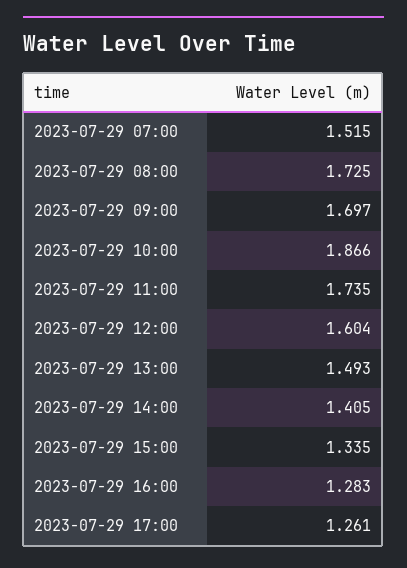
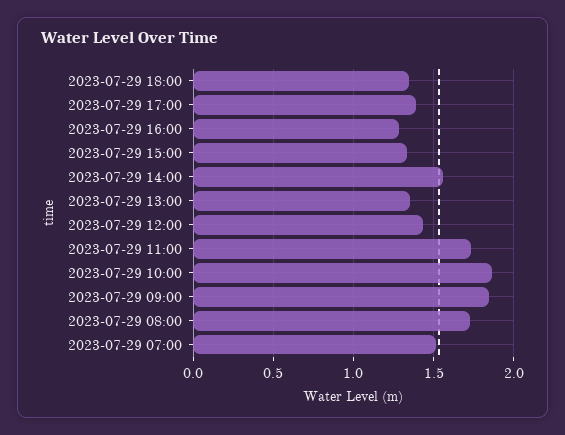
2023-07-29 09:00: 1.697 -> 1.85
2023-07-29 12:00: 1.604 -> 1.45
2023-07-29 13:00: 1.493 -> 1.35
2023-07-29 14:00: 1.405 -> 1.55
2023-07-29 17:00: 1.261 -> 1.4
2023-07-29 18:00: none -> 1.35

